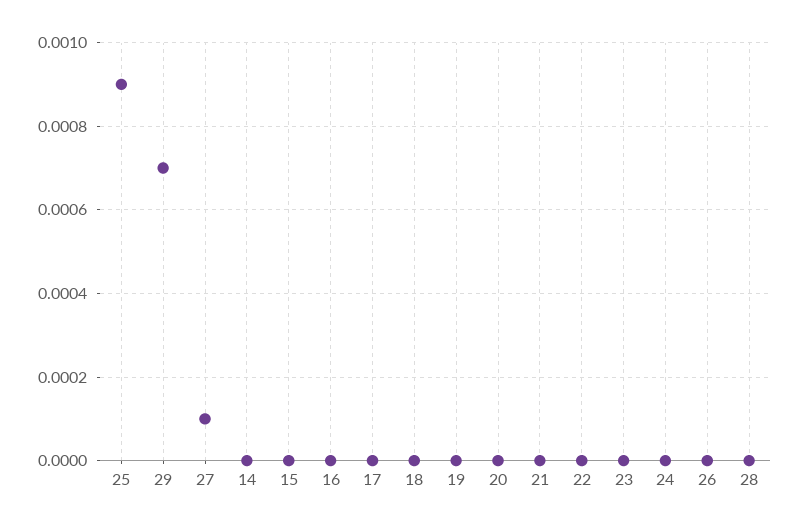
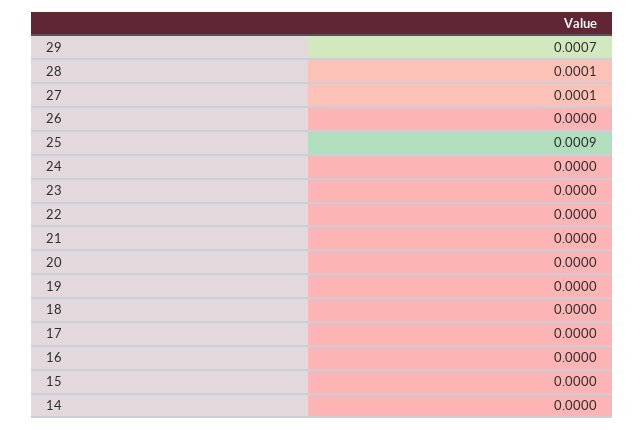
28: 0 -> 0.0001

